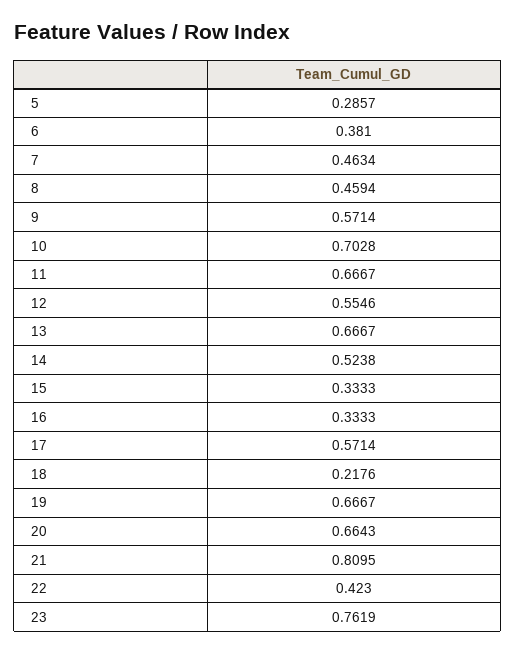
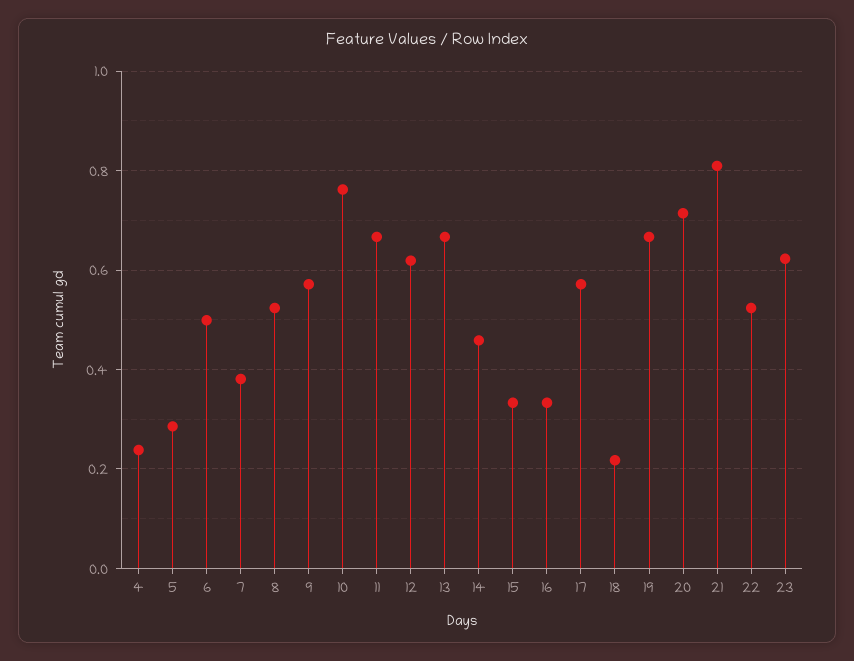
6: 0.381 -> 0.5
7: 0.4634 -> 0.38
8: 0.4594 -> 0.52
10: 0.7028 -> 0.76
12: 0.5546 -> 0.62
14: 0.5238 -> 0.46
20: 0.6643 -> 0.72
22: 0.423 -> 0.52
23: 0.7619 -> 0.62
4: none -> 0.24

